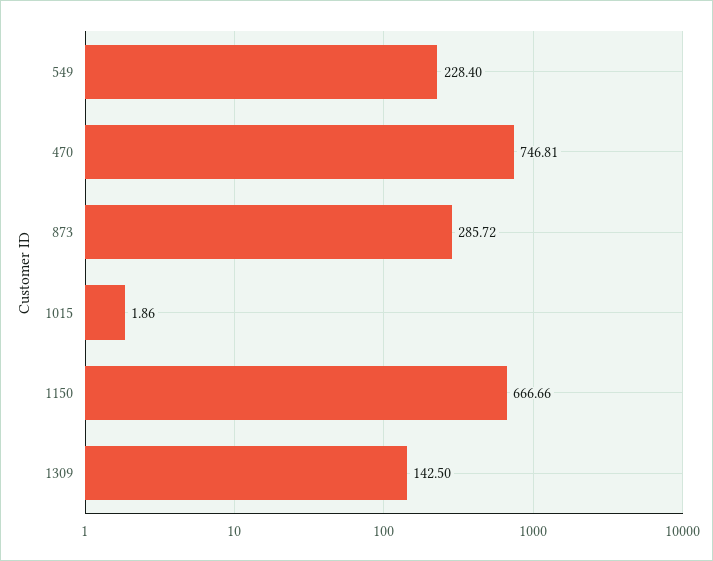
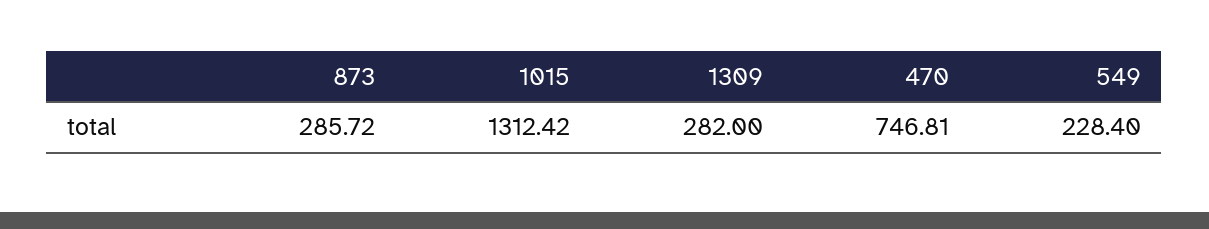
1015: 1.86 -> 1312.42
1150: 666.66 -> none
1309: 142.5 -> 282

